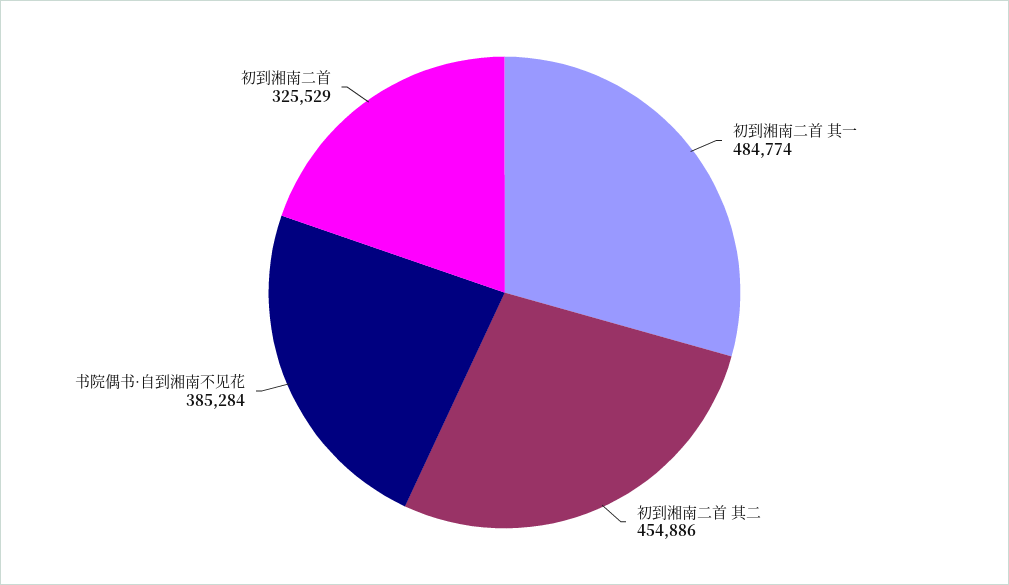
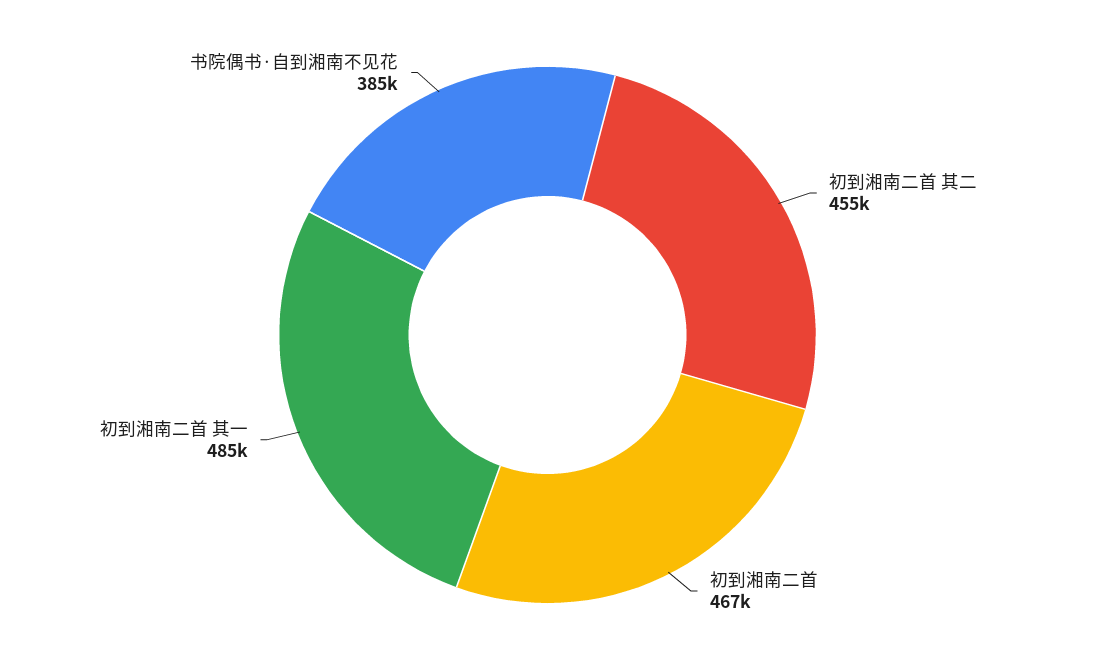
初到湘南二首: 325529 -> 467000

